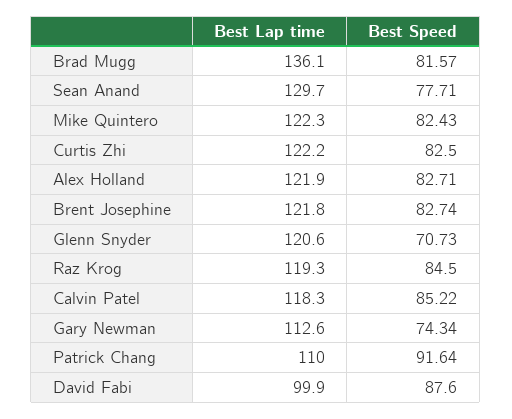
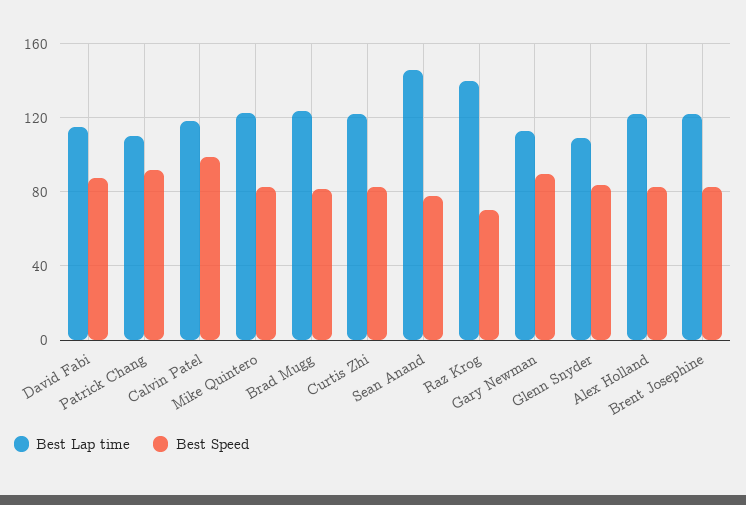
Best Lap time, Brad Mugg: 136.1 -> 125
Best Lap time, Sean Anand: 129.7 -> 145
Best Lap time, Glenn Snyder: 120.6 -> 110
Best Speed, Glenn Snyder: 70.73 -> 85
Best Lap time, Raz Krog: 119.3 -> 140
Best Speed, Raz Krog: 84.5 -> 70
Best Speed, Calvin Patel: 85.22 -> 100
Best Speed, Gary Newman: 74.34 -> 90
Best Lap time, David Fabi: 99.9 -> 115

